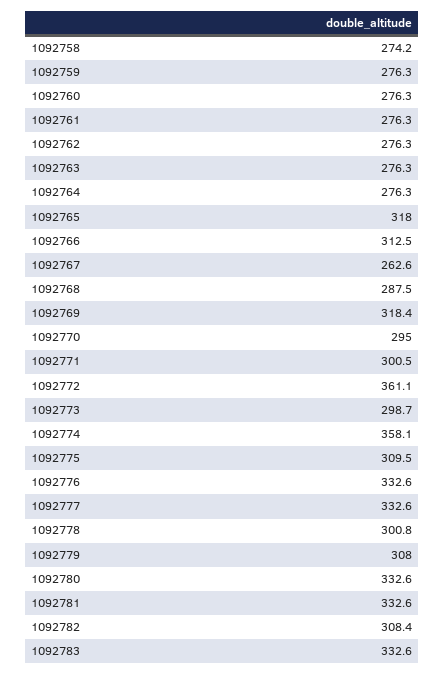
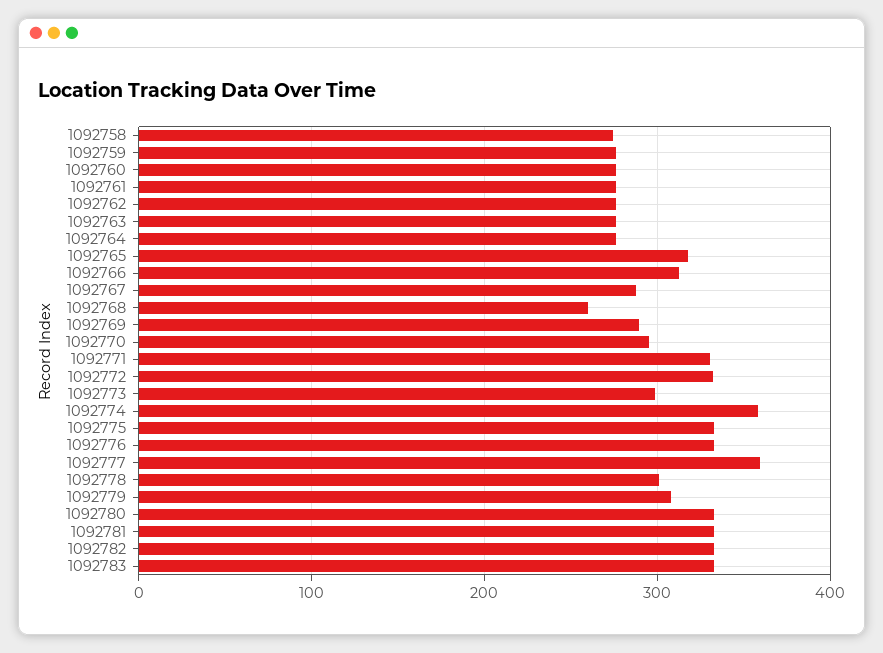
1092767: 262.6 -> 290
1092768: 287.5 -> 260
1092769: 318.4 -> 290
1092771: 300.5 -> 330
1092772: 361.1 -> 330
1092775: 309.5 -> 330
1092777: 332.6 -> 360
1092782: 308.4 -> 330

